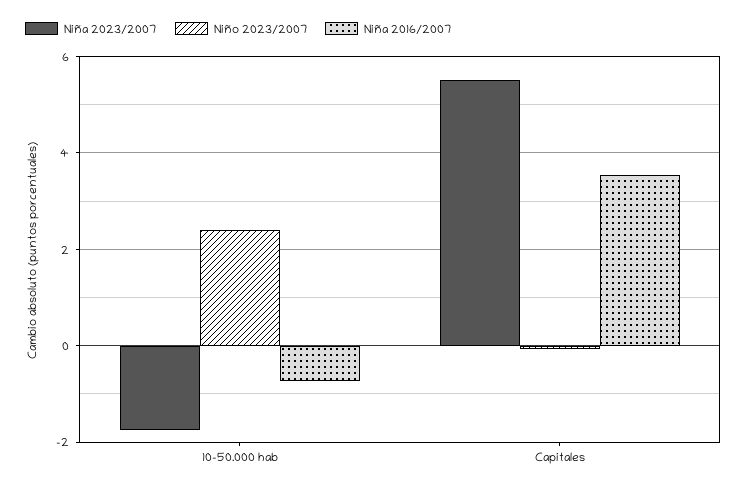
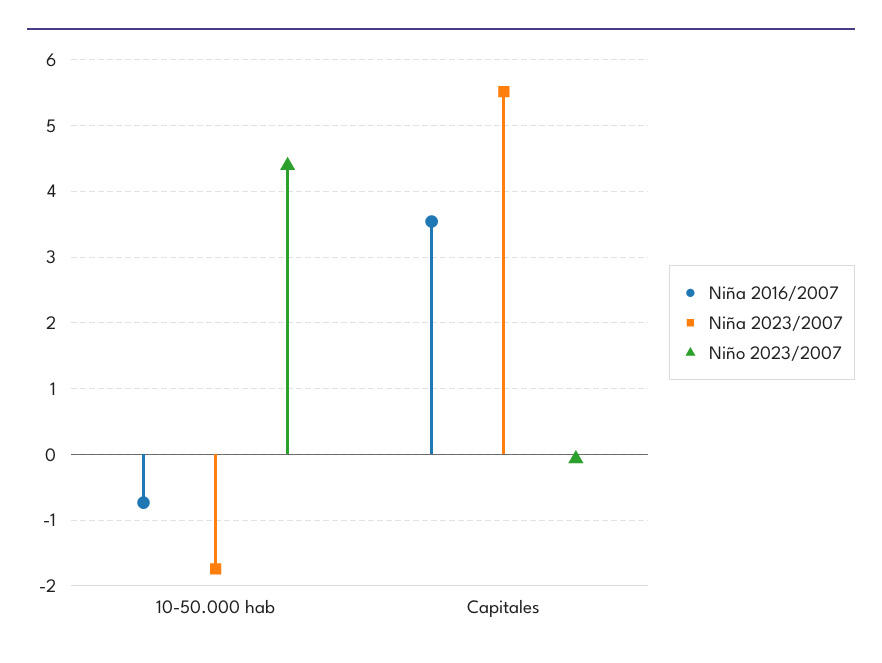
Niño 2023/2007, 10-50.000 hab: 2.4 -> 4.4

